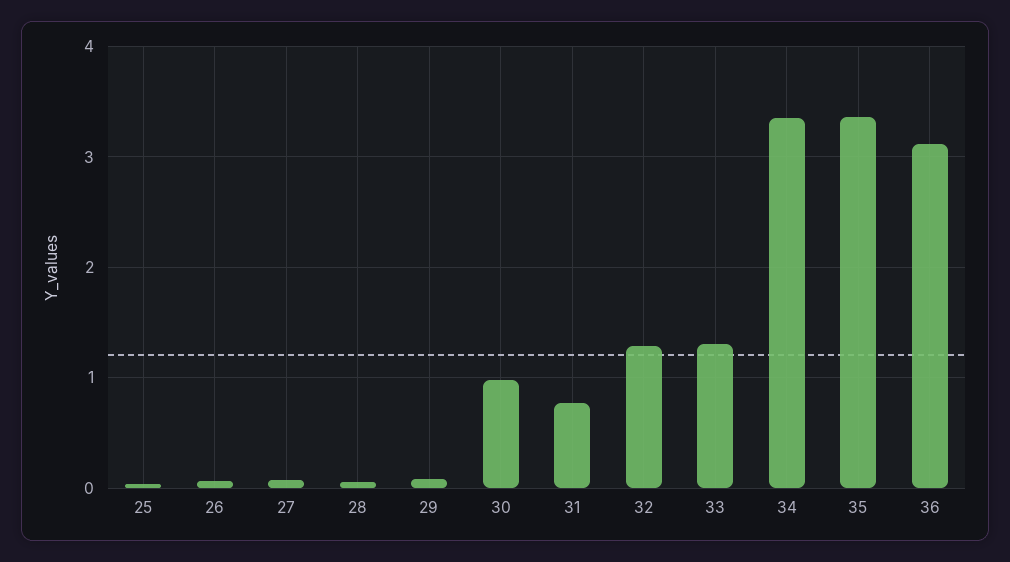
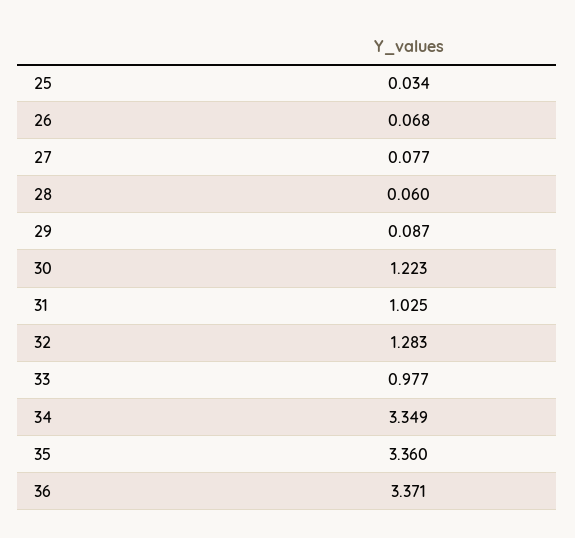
30: 1 -> 1.223
31: 0.8 -> 1.025
33: 1.3 -> 0.977
36: 3.1 -> 3.371

